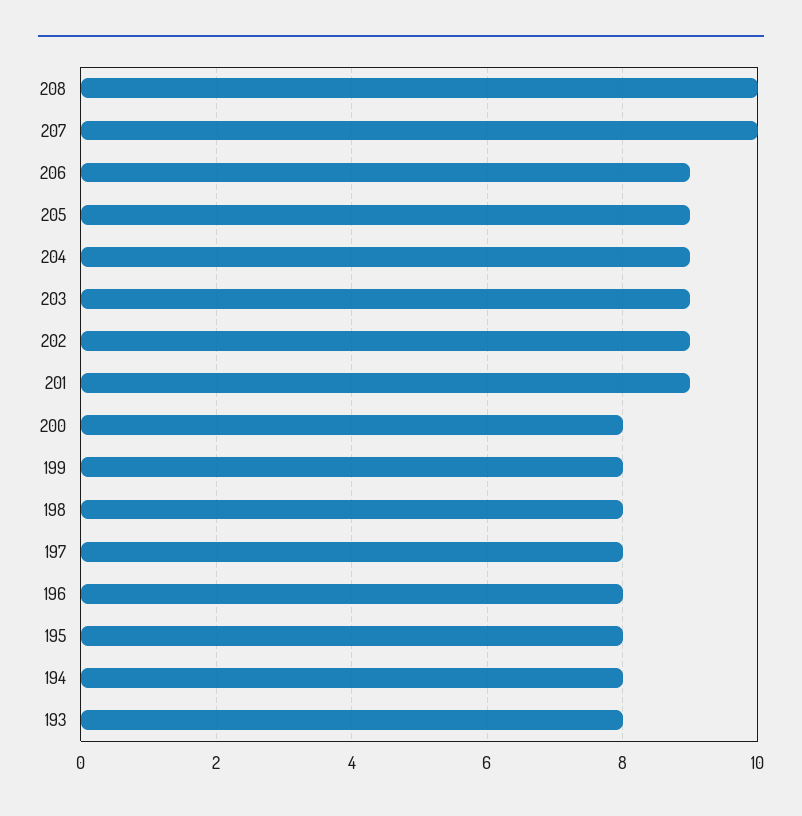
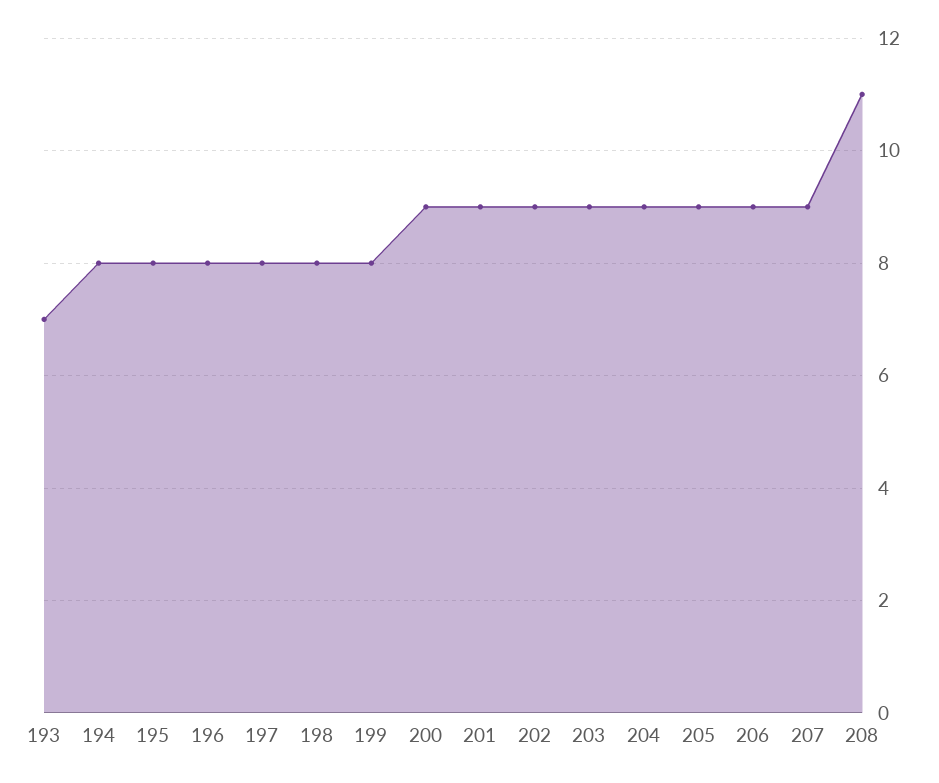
208: 10 -> 11
207: 10 -> 9
200: 8 -> 9
193: 8 -> 7

